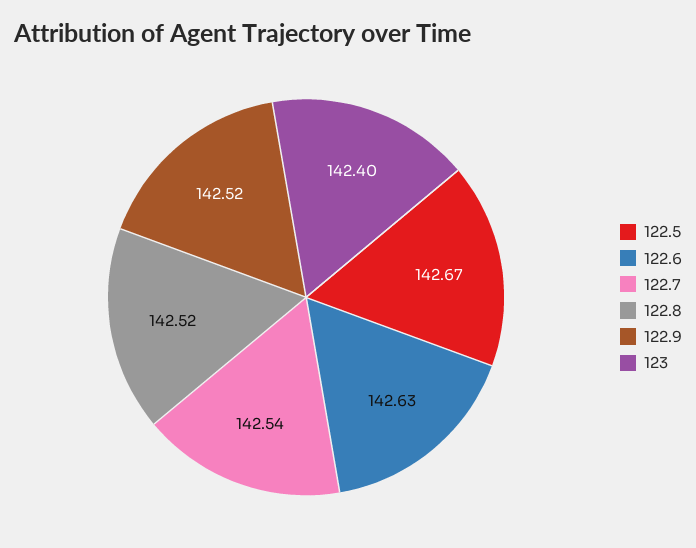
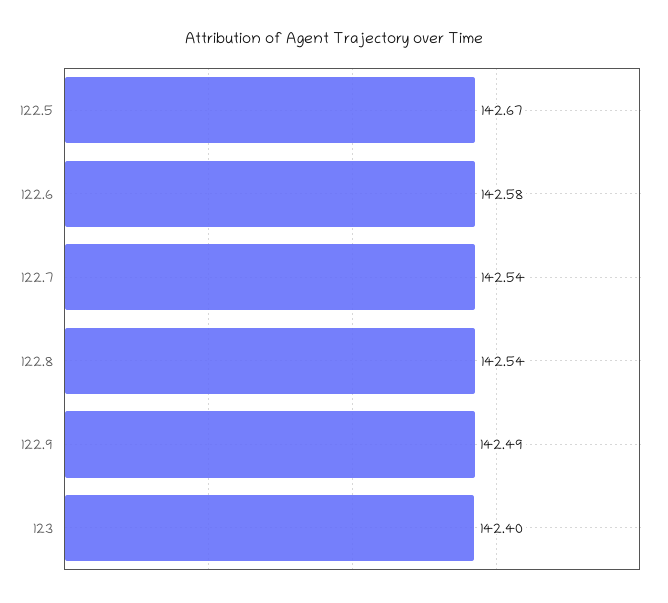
122.6: 142.63 -> 142.58
122.8: 142.52 -> 142.54
122.9: 142.52 -> 142.49

